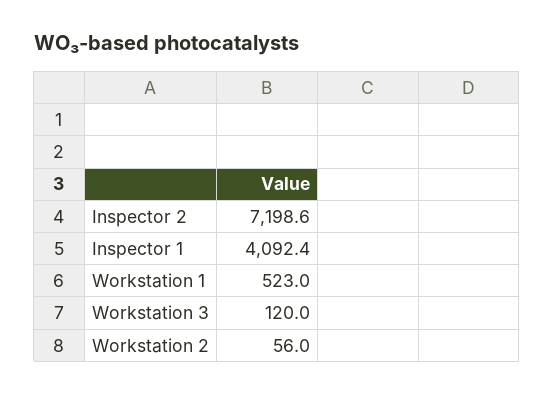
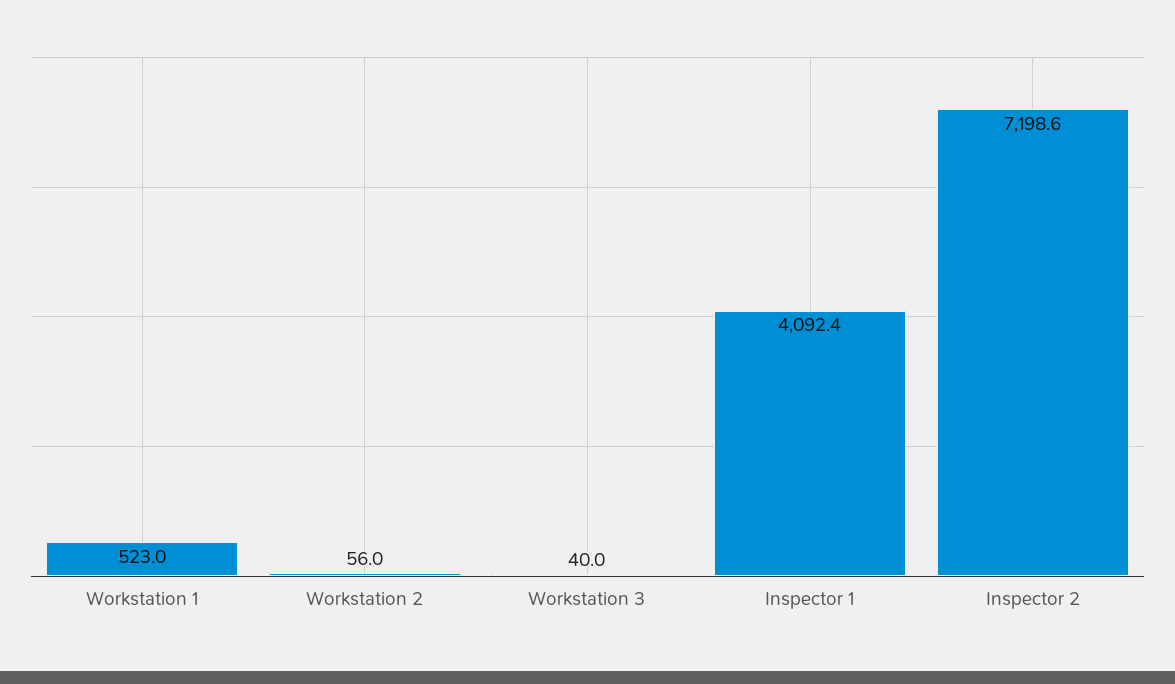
Workstation 3: 120 -> 40

